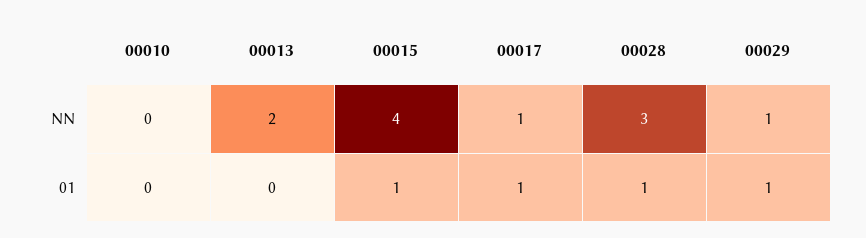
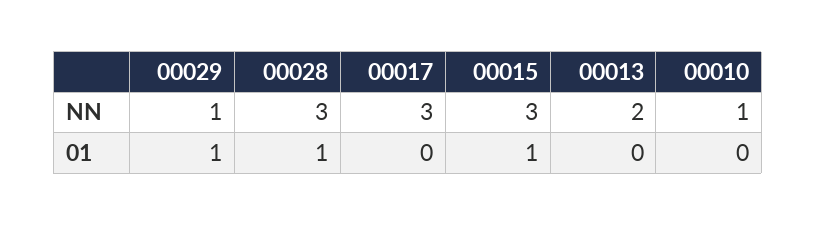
00010, NN: 0 -> 1
00015, NN: 4 -> 3
00017, NN: 1 -> 3
00017, 01: 1 -> 0

